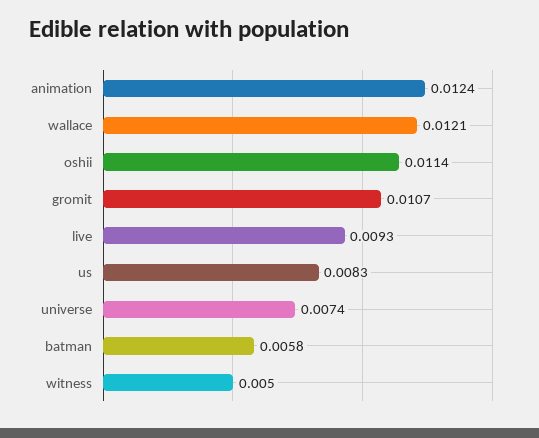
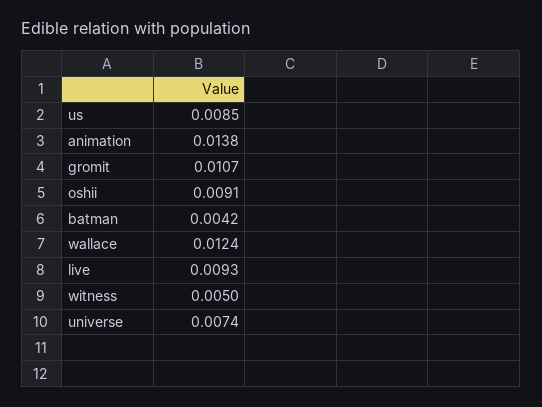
animation: 0.0124 -> 0.0138
wallace: 0.0121 -> 0.0124
oshii: 0.0114 -> 0.0091
us: 0.0083 -> 0.0085
batman: 0.0058 -> 0.0042

